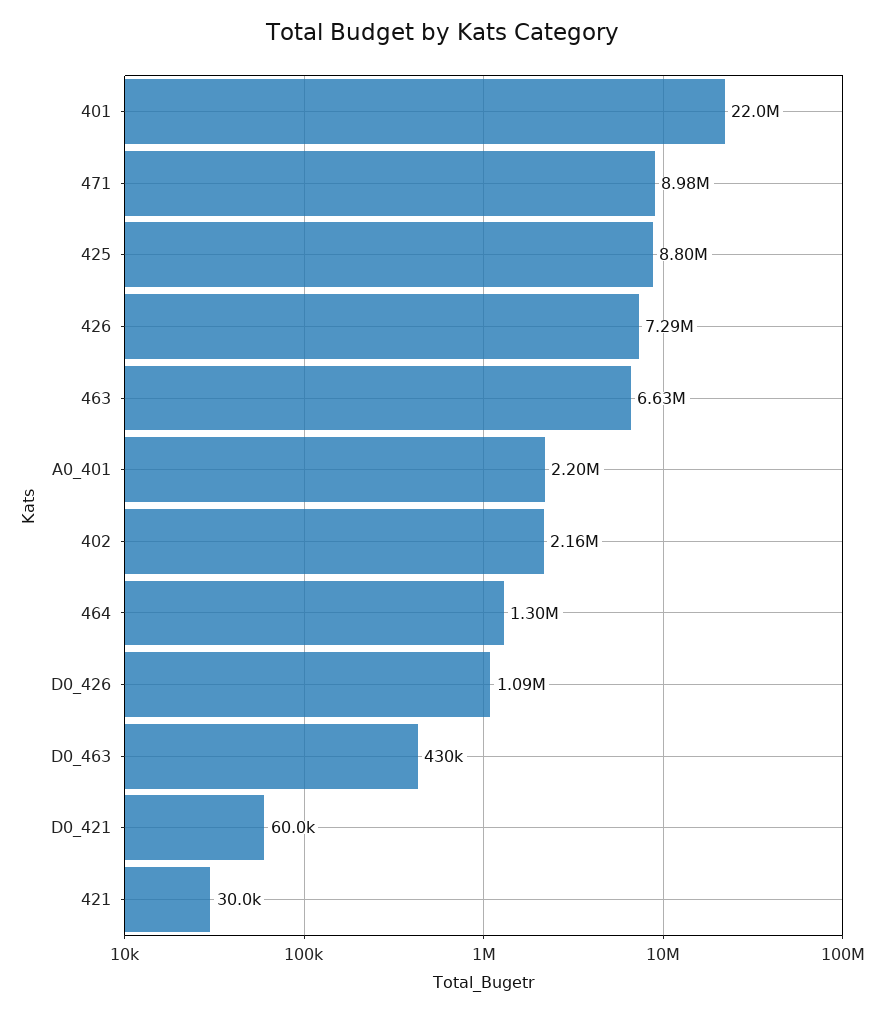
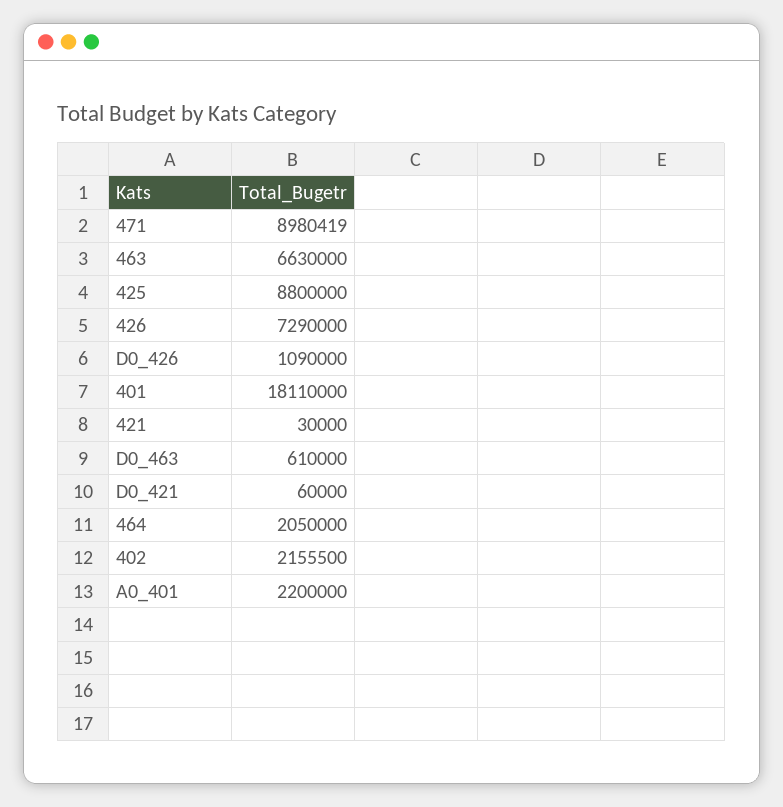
401: 22000000 -> 18110000
464: 1300000 -> 2050000
D0_463: 430000 -> 610000

